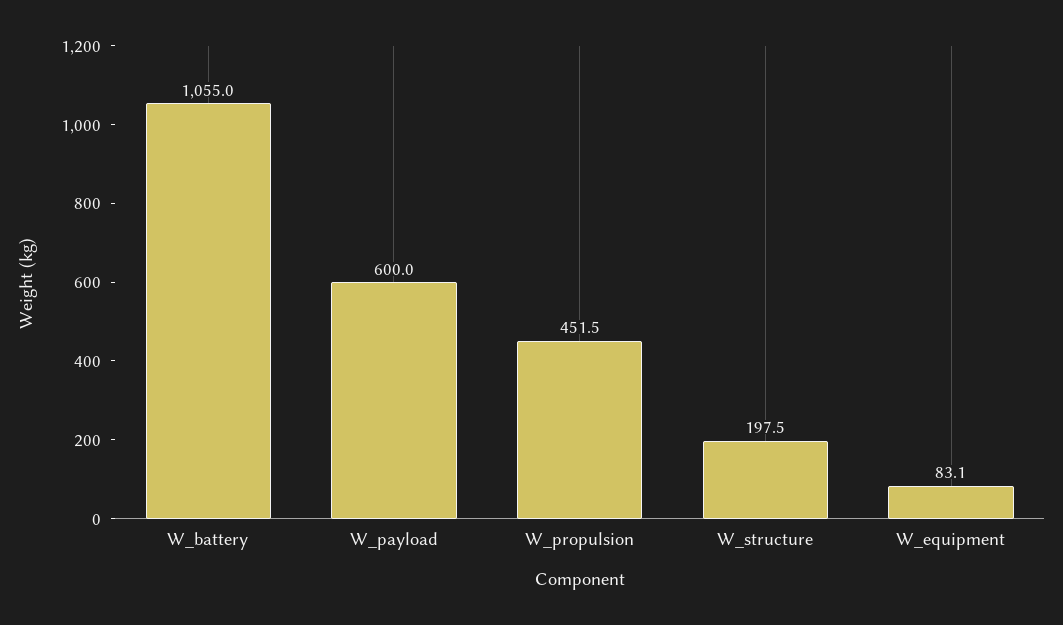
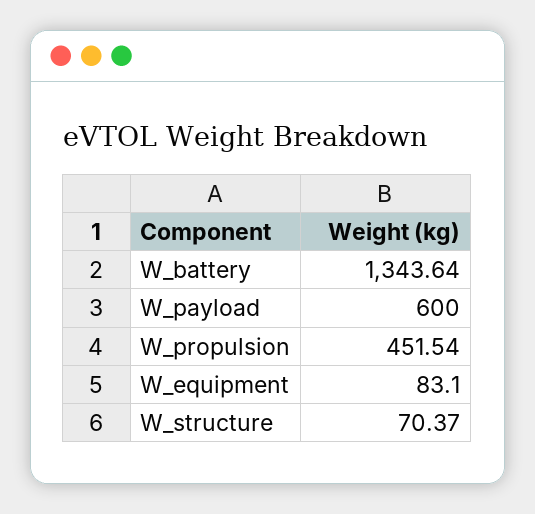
W_battery: 1055 -> 1343.64
W_structure: 197.5 -> 70.37

